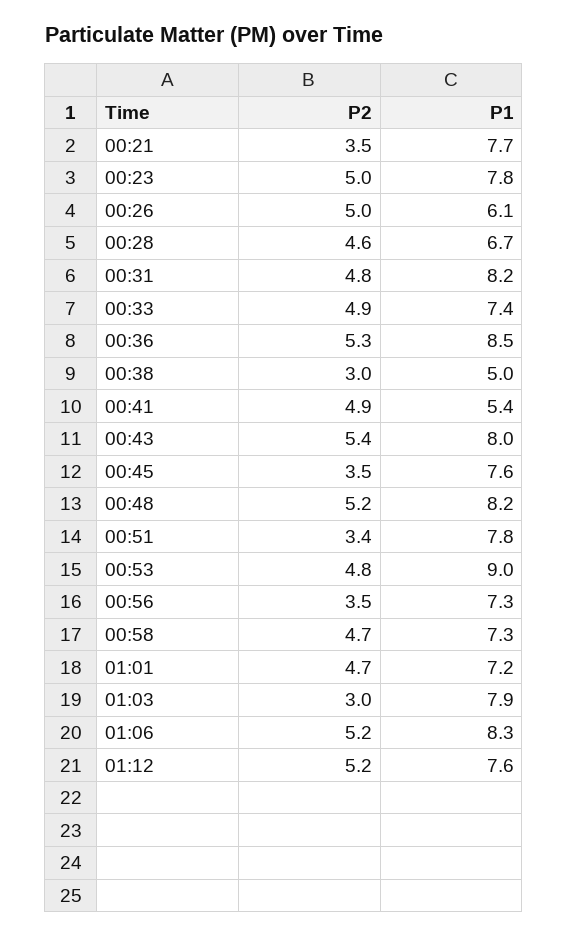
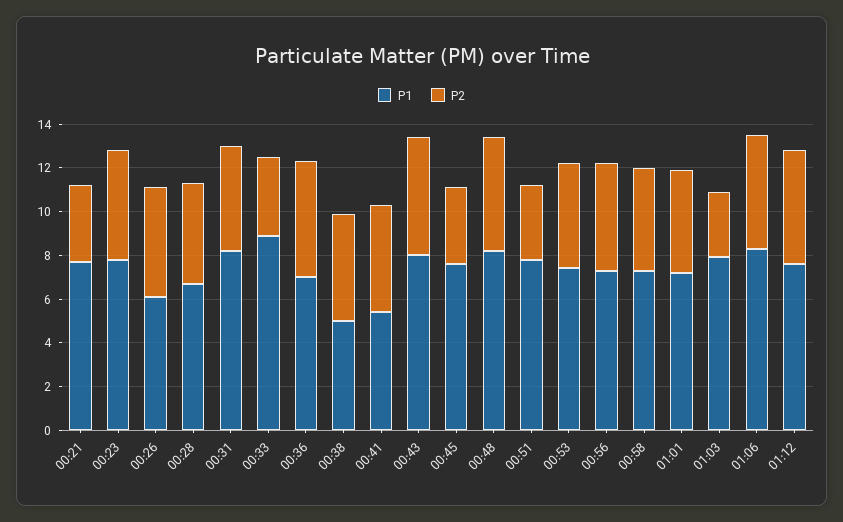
P2, 00:33: 4.9 -> 3.5
P1, 00:33: 7.4 -> 9
P1, 00:36: 8.5 -> 7
P2, 00:38: 3 -> 5
P1, 00:53: 9 -> 7.5
P2, 00:56: 3.5 -> 5

